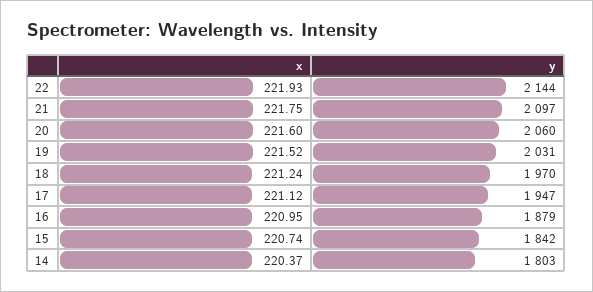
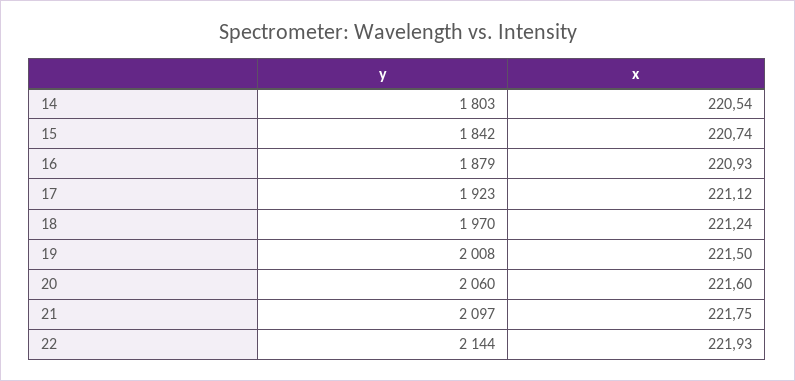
x, 19: 221.52 -> 221.5
y, 19: 2031 -> 2008
y, 17: 1947 -> 1923
x, 16: 220.95 -> 220.93
x, 14: 220.37 -> 220.54

